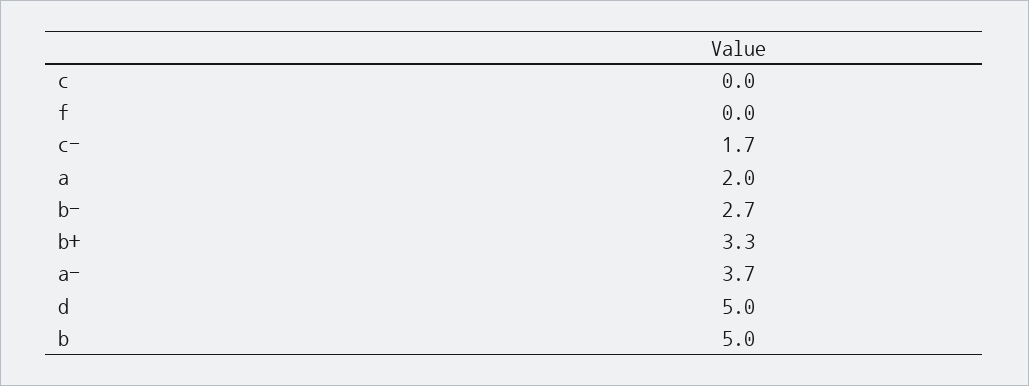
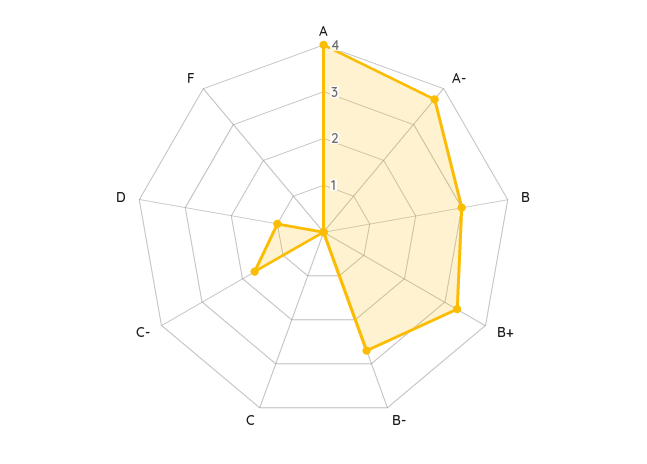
a: 2 -> 4
d: 5 -> 1
b: 5 -> 3

